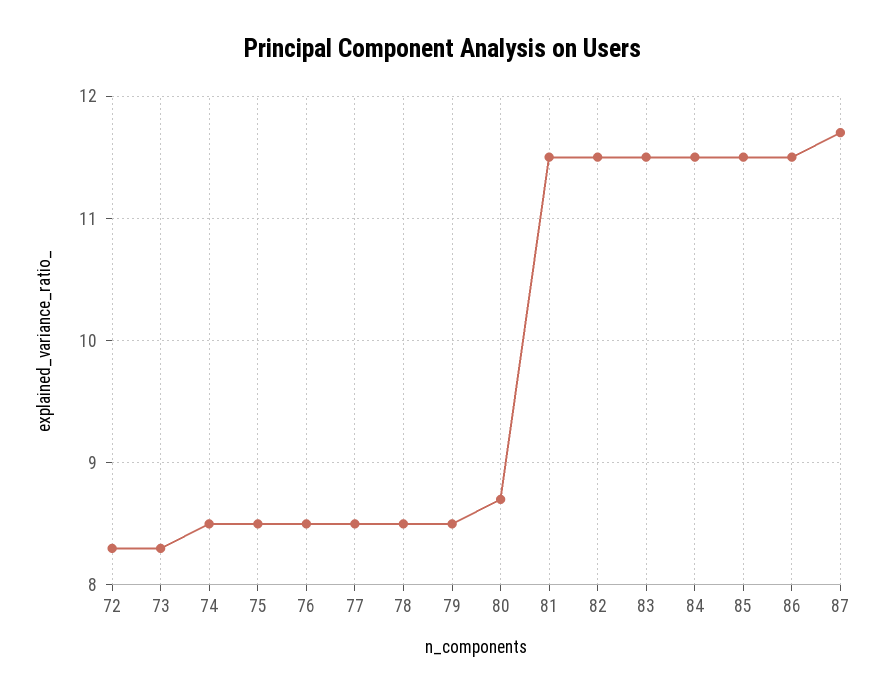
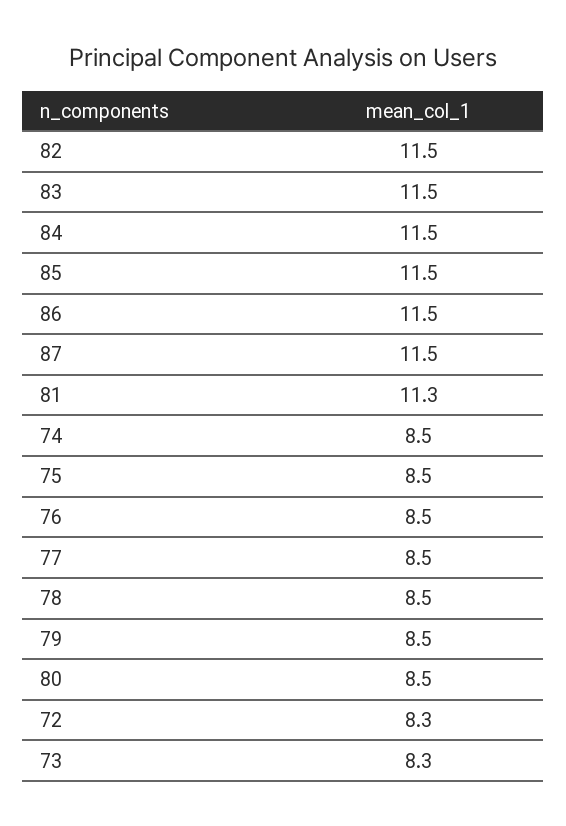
80: 8.7 -> 8.5
81: 11.5 -> 11.3
87: 11.7 -> 11.5

